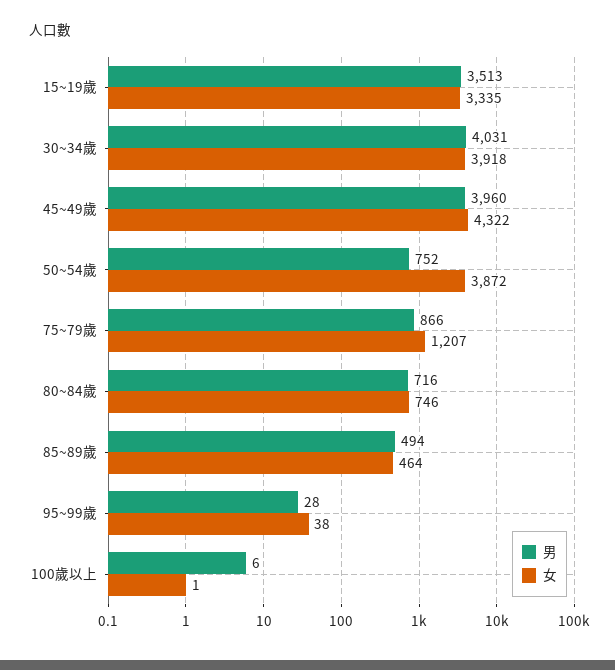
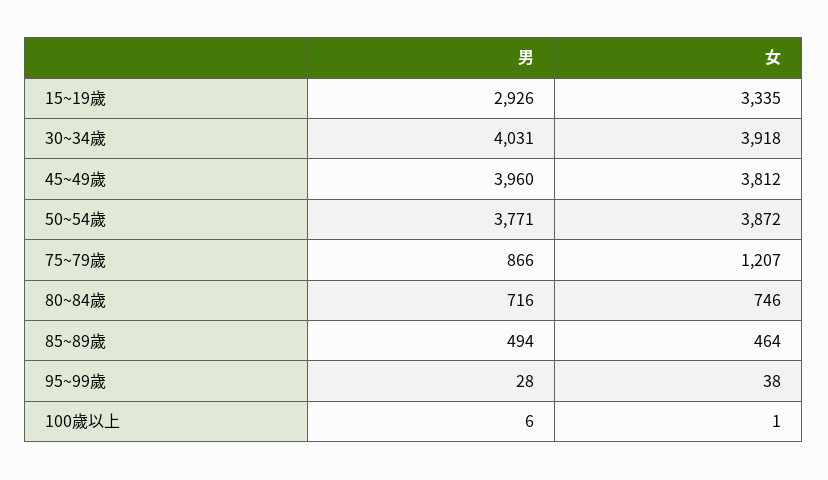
男, 15~19歲: 3513 -> 2926
女, 45~49歲: 4322 -> 3812
男, 50~54歲: 752 -> 3771

